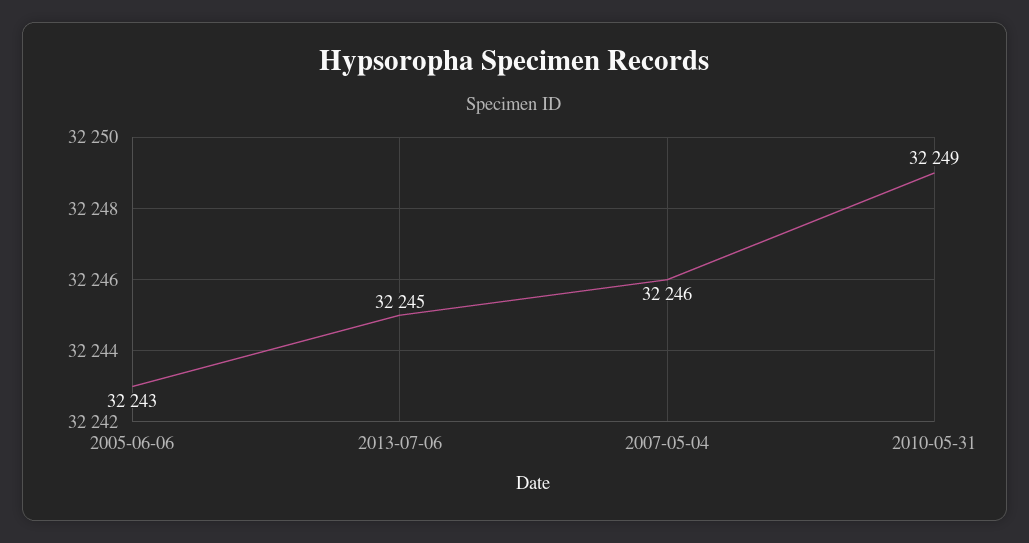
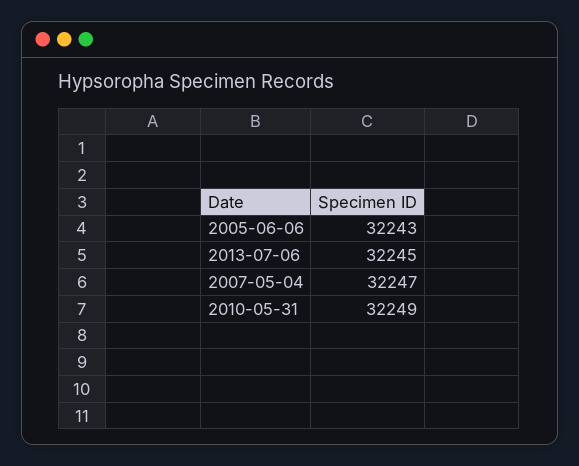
2007-05-04: 32246 -> 32247

